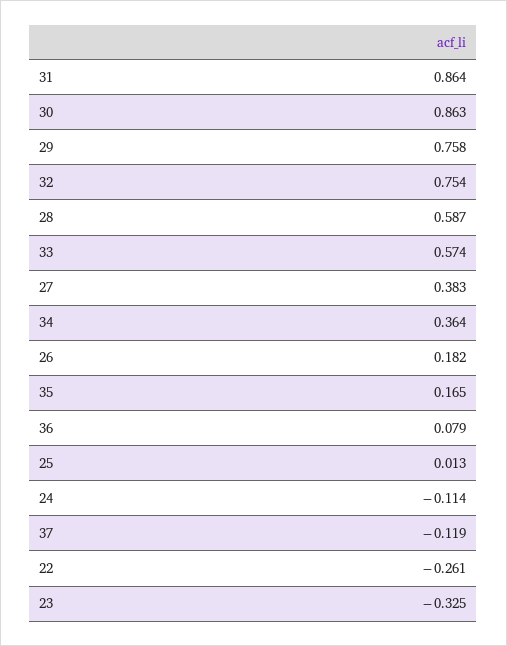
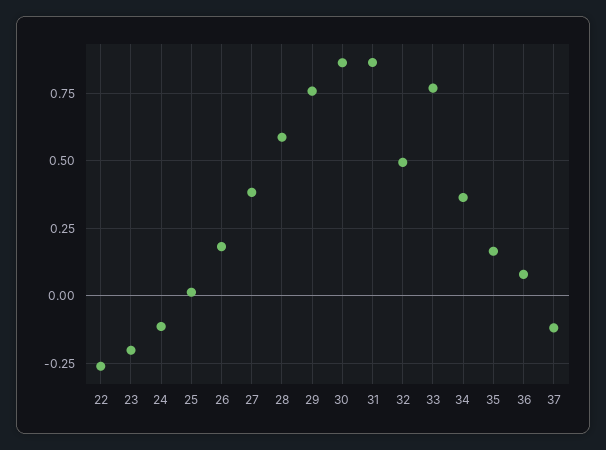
32: 0.754 -> 0.5
33: 0.574 -> 0.775
23: -0.325 -> -0.2

